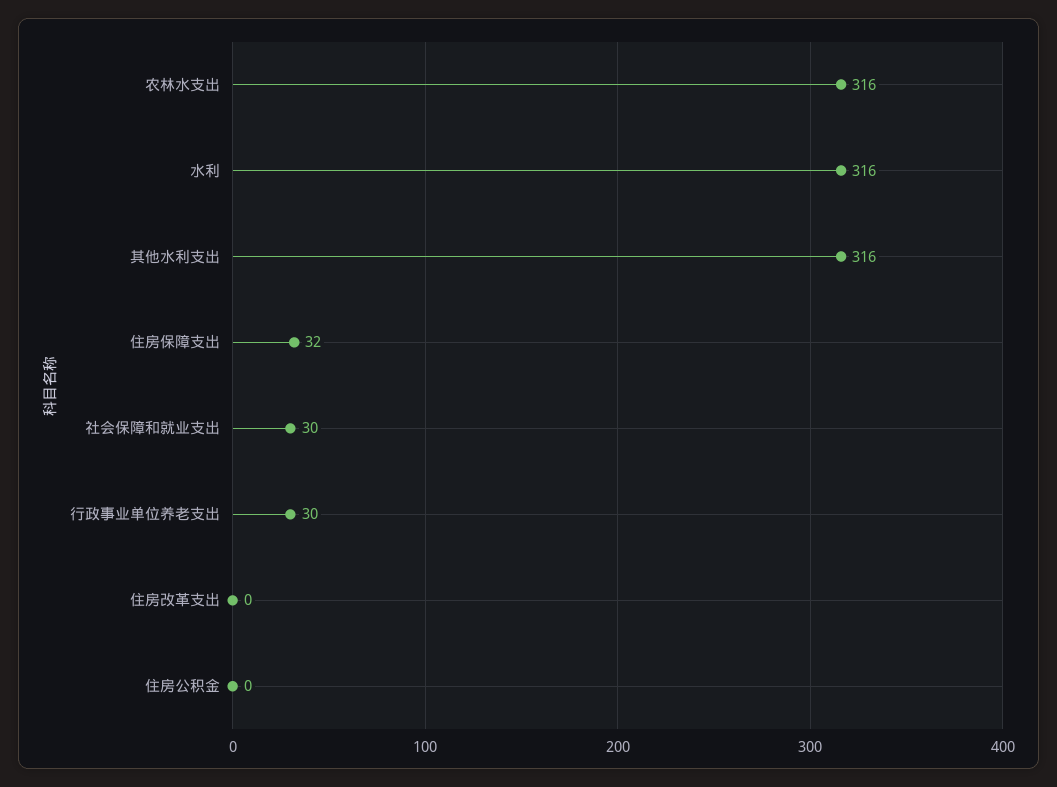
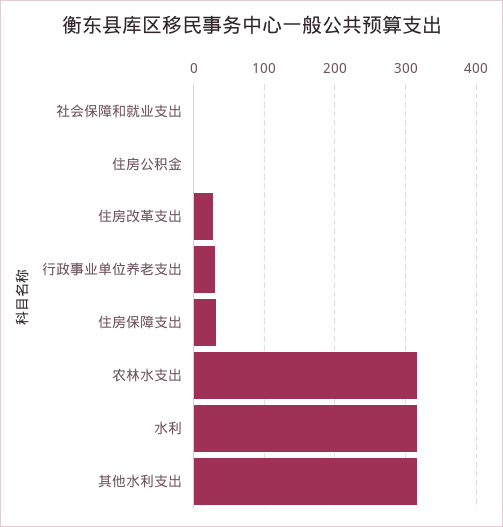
社会保障和就业支出: 30 -> 0
住房改革支出: 0 -> 30

